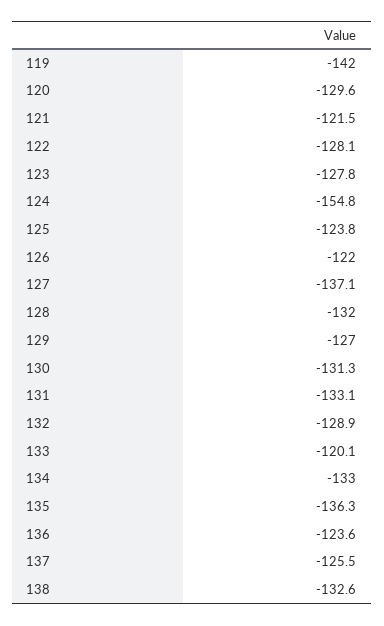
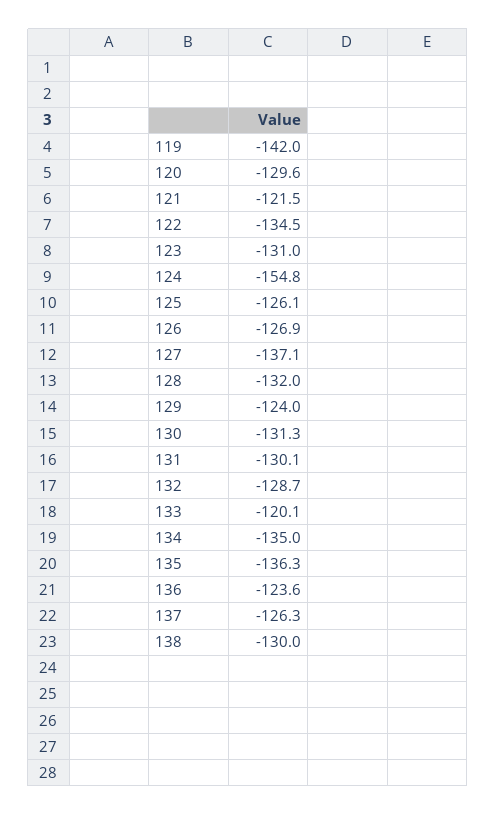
122: -128.1 -> -134.5
123: -127.8 -> -131
125: -123.8 -> -126.1
126: -122 -> -126.9
129: -127 -> -124
131: -133.1 -> -130.1
132: -128.9 -> -128.7
134: -133 -> -135
137: -125.5 -> -126.3
138: -132.6 -> -130

